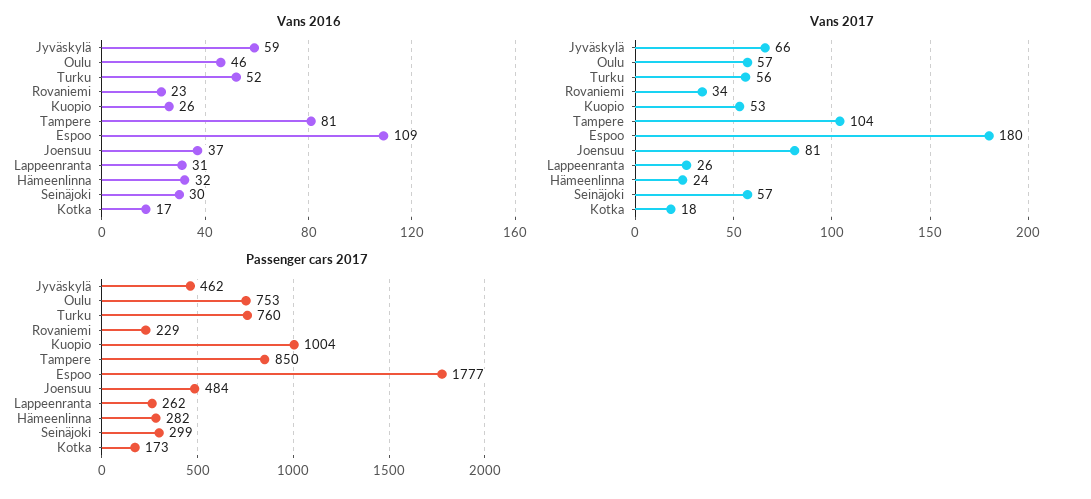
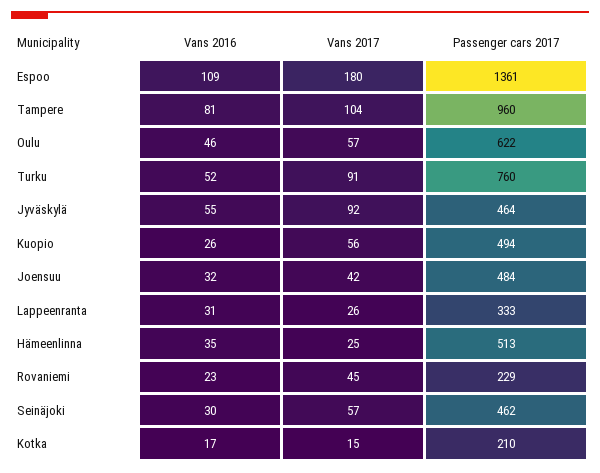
Vans 2016, Jyväskylä: 59 -> 55
Vans 2016, Joensuu: 37 -> 32
Vans 2016, Hämeenlinna: 32 -> 35
Vans 2017, Jyväskylä: 66 -> 92
Vans 2017, Turku: 56 -> 91
Vans 2017, Rovaniemi: 34 -> 45
Vans 2017, Kuopio: 53 -> 56
Vans 2017, Joensuu: 81 -> 42
Vans 2017, Hämeenlinna: 24 -> 25
Vans 2017, Kotka: 18 -> 15
Passenger cars 2017, Jyväskylä: 462 -> 464
Passenger cars 2017, Oulu: 753 -> 622
Passenger cars 2017, Kuopio: 1004 -> 494
Passenger cars 2017, Tampere: 850 -> 960
Passenger cars 2017, Espoo: 1777 -> 1361
Passenger cars 2017, Lappeenranta: 262 -> 333
Passenger cars 2017, Hämeenlinna: 282 -> 513
Passenger cars 2017, Seinäjoki: 299 -> 462
Passenger cars 2017, Kotka: 173 -> 210

